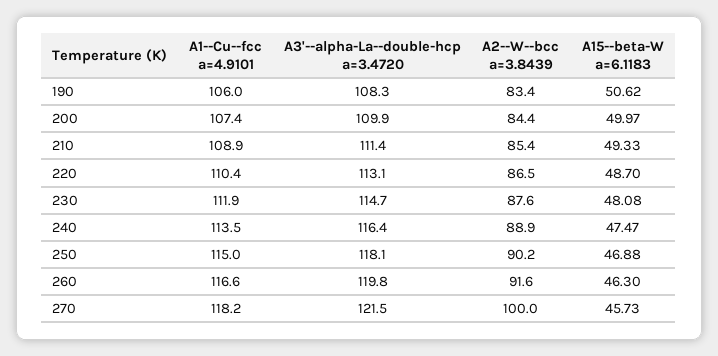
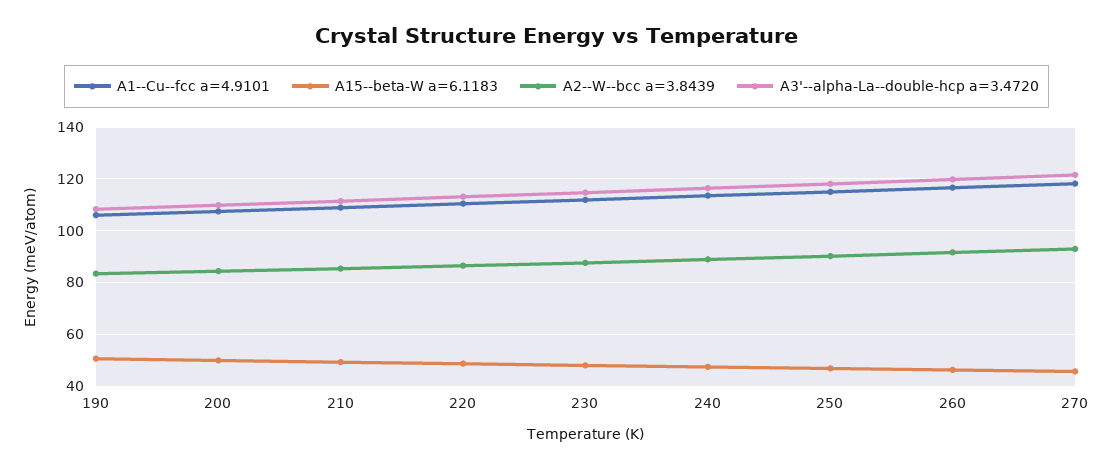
A2--W--bcc a=3.8439, 270: 100 -> 92.5

